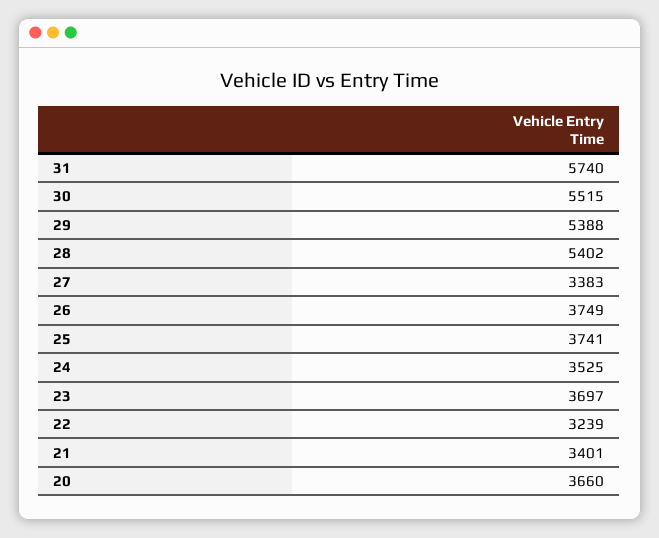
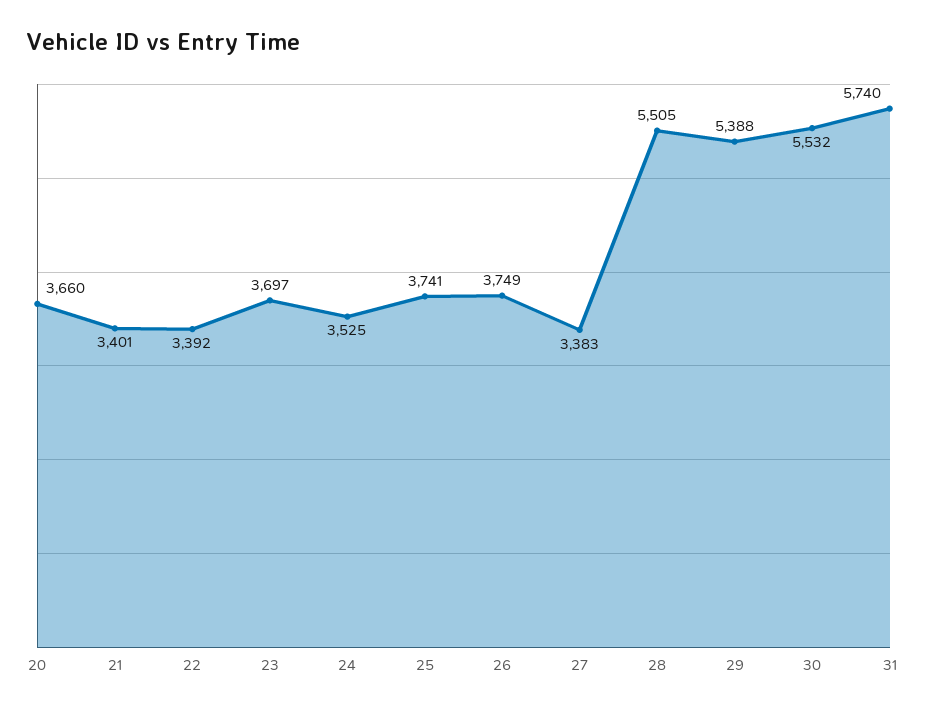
30: 5515 -> 5532
28: 5402 -> 5505
22: 3239 -> 3392

